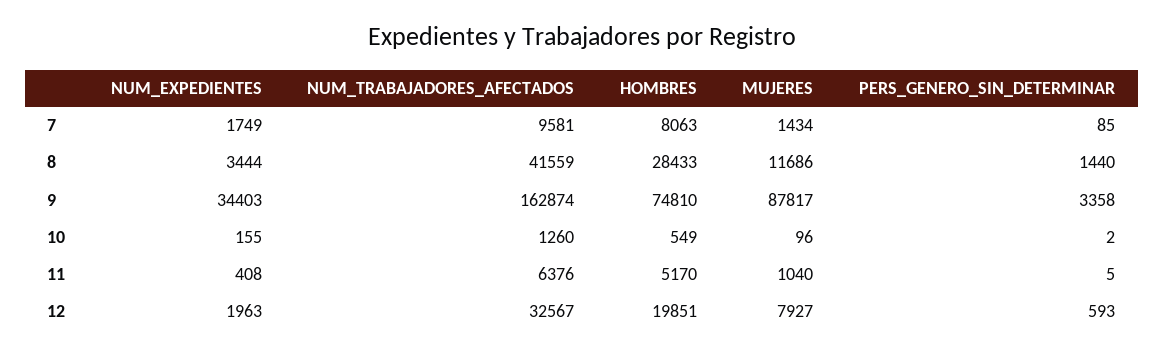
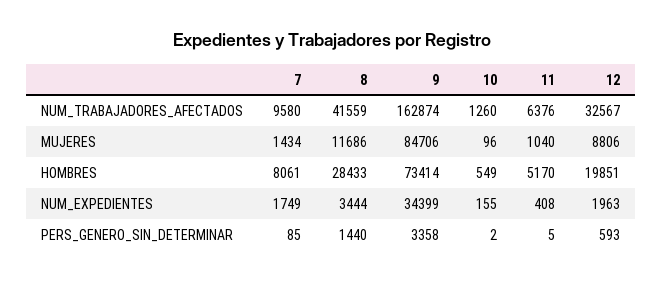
NUM_TRABAJADORES_AFECTADOS, 7: 9581 -> 9580
HOMBRES, 7: 8063 -> 8061
NUM_EXPEDIENTES, 9: 34403 -> 34399
HOMBRES, 9: 74810 -> 73414
MUJERES, 9: 87817 -> 84706
MUJERES, 12: 7927 -> 8806

